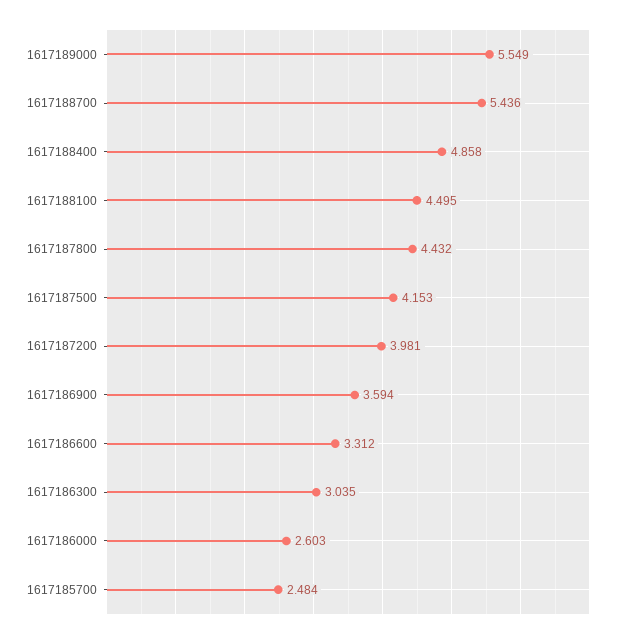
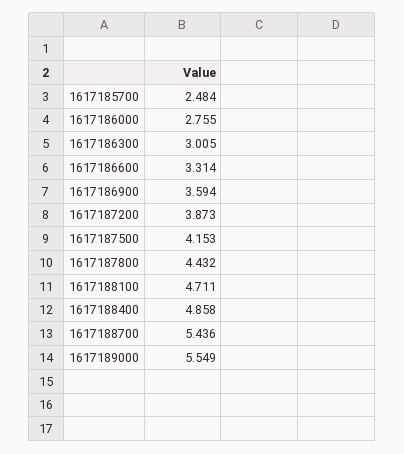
1617188100: 4.495 -> 4.711
1617187200: 3.981 -> 3.873
1617186600: 3.312 -> 3.314
1617186300: 3.035 -> 3.005
1617186000: 2.603 -> 2.755

